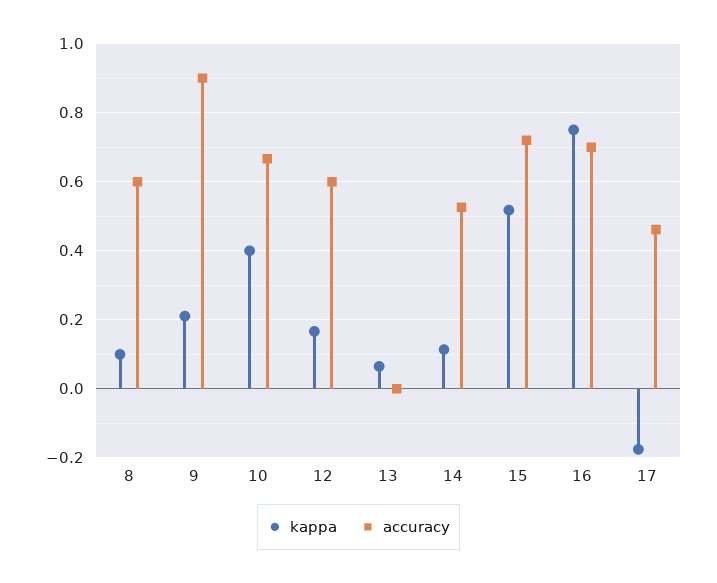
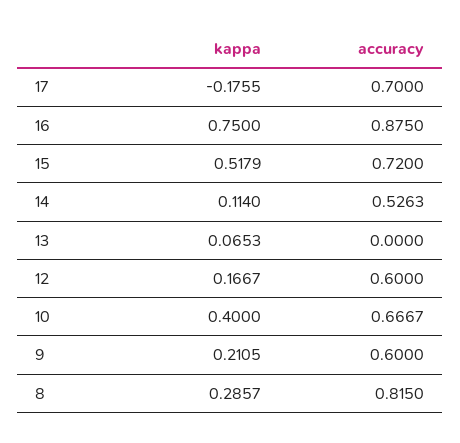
kappa, 8: 0.1 -> 0.2857
accuracy, 8: 0.6 -> 0.815
accuracy, 9: 0.9 -> 0.6
accuracy, 16: 0.7 -> 0.875
accuracy, 17: 0.46 -> 0.7

